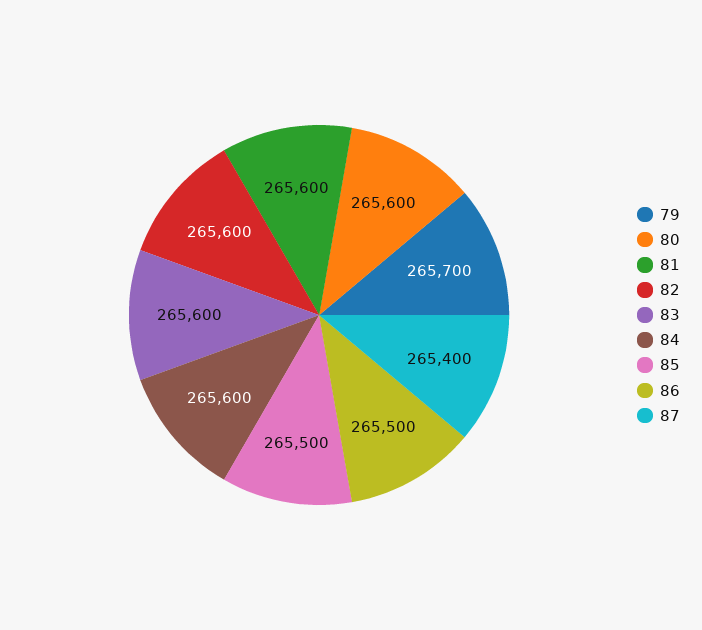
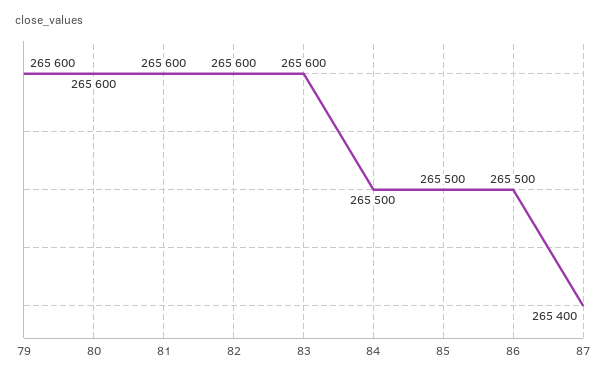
79: 265700 -> 265600
84: 265600 -> 265500

